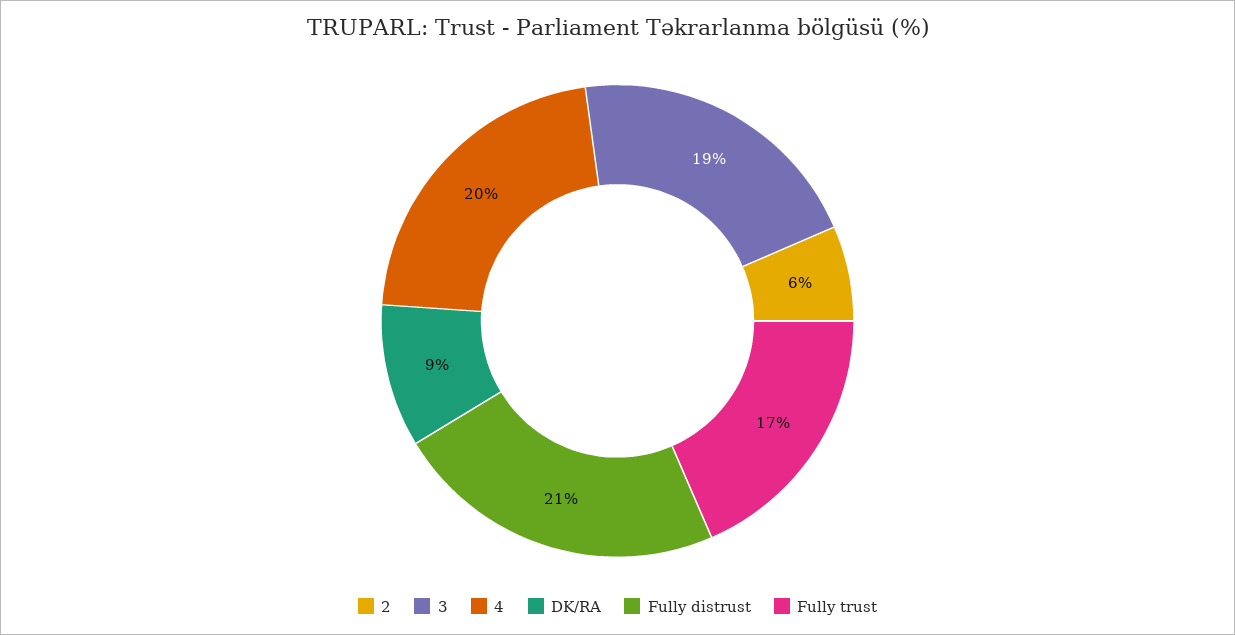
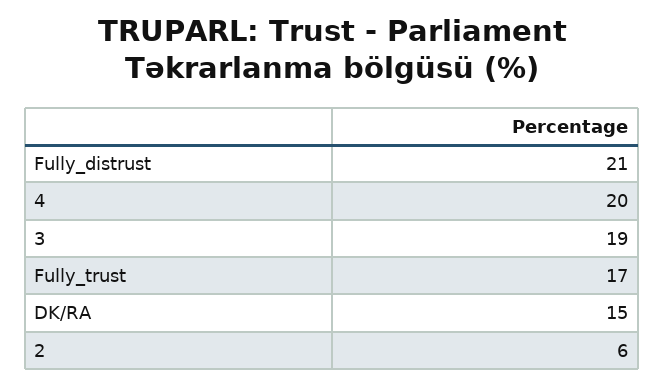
DK/RA: 9 -> 15

